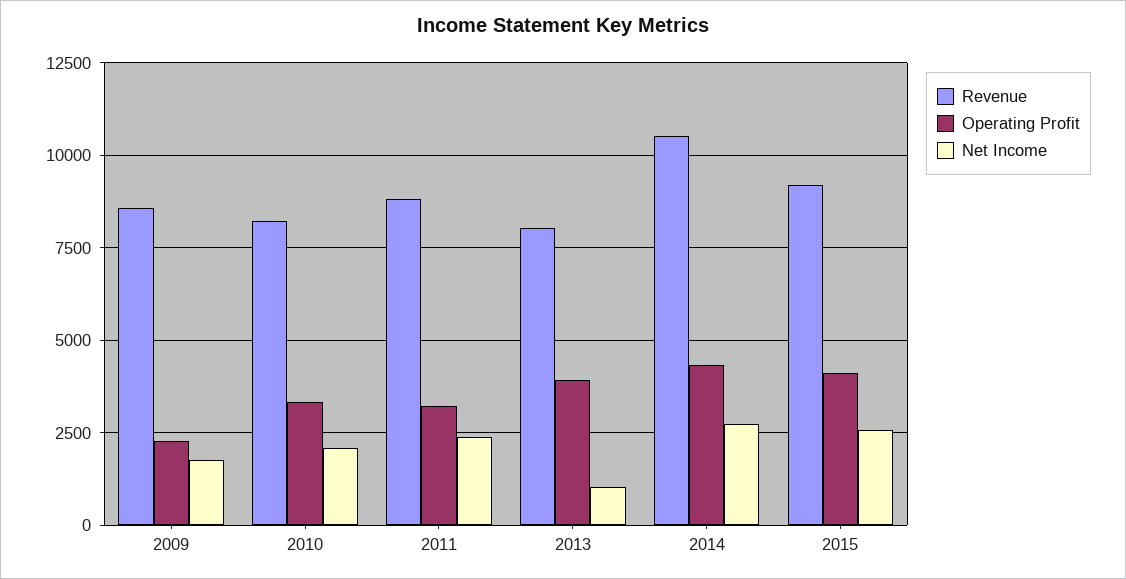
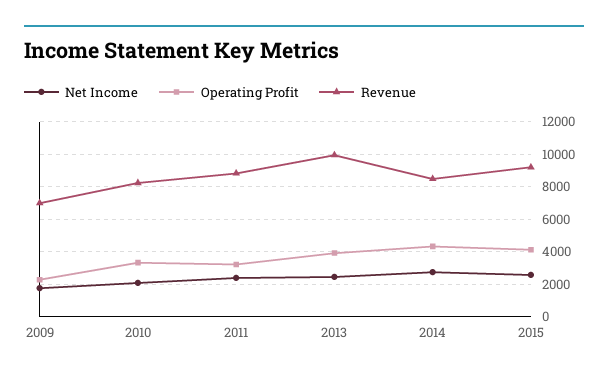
Revenue, 2009: 8500 -> 7000
Revenue, 2013: 8000 -> 10000
Net Income, 2013: 1000 -> 2500
Revenue, 2014: 10500 -> 8500

